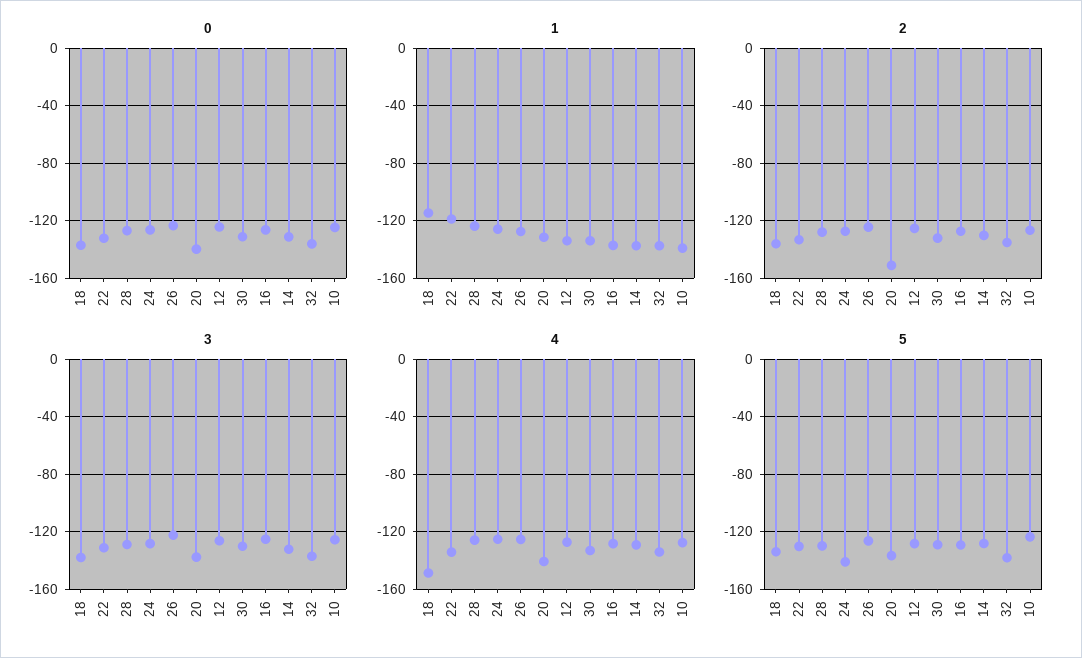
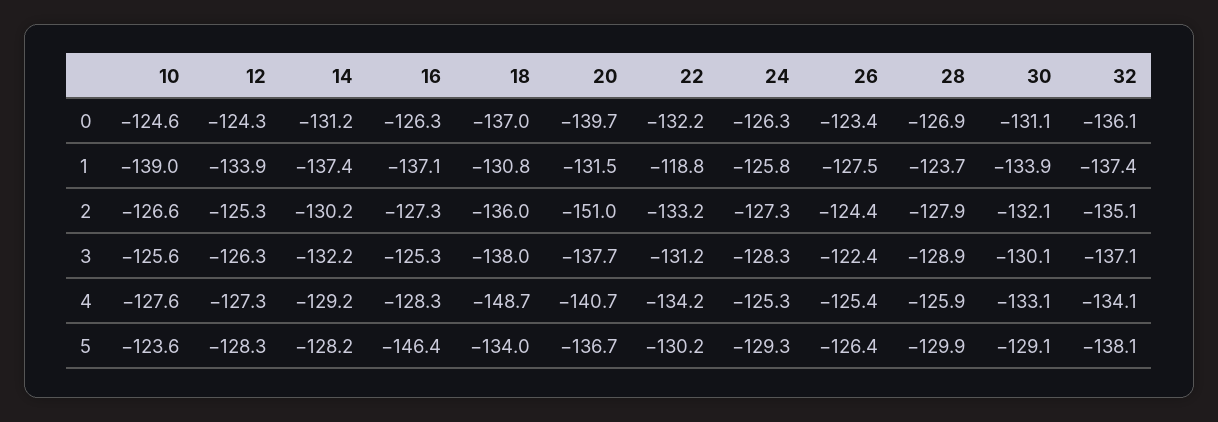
1, 18: -115 -> -130.8
5, 24: -140 -> -129.3
5, 16: -130 -> -146.4

